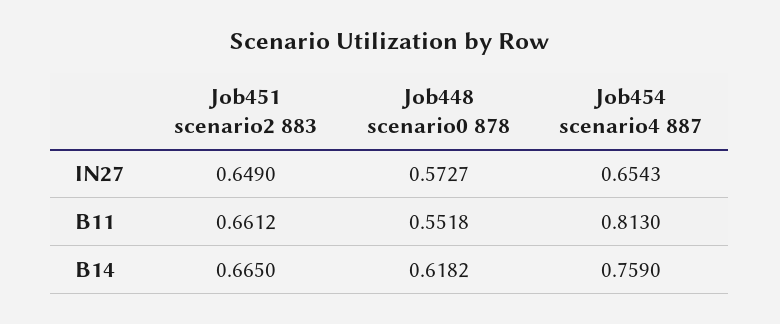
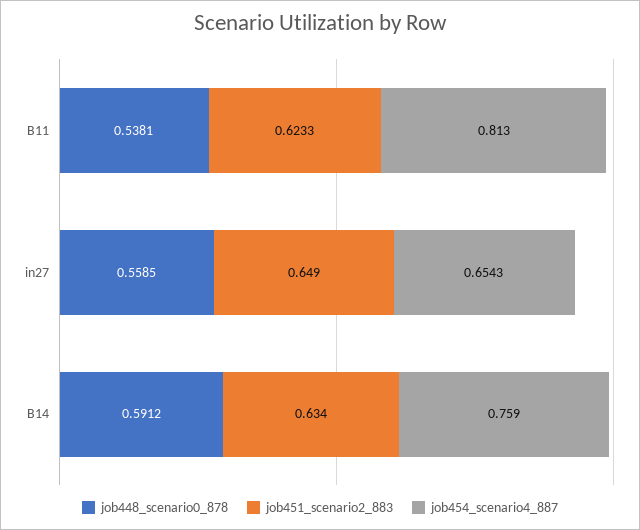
Job448 scenario0 878, IN27: 0.5727 -> 0.5585
Job451 scenario2 883, B11: 0.6612 -> 0.6233
Job448 scenario0 878, B11: 0.5518 -> 0.5381
Job451 scenario2 883, B14: 0.665 -> 0.634
Job448 scenario0 878, B14: 0.6182 -> 0.5912

